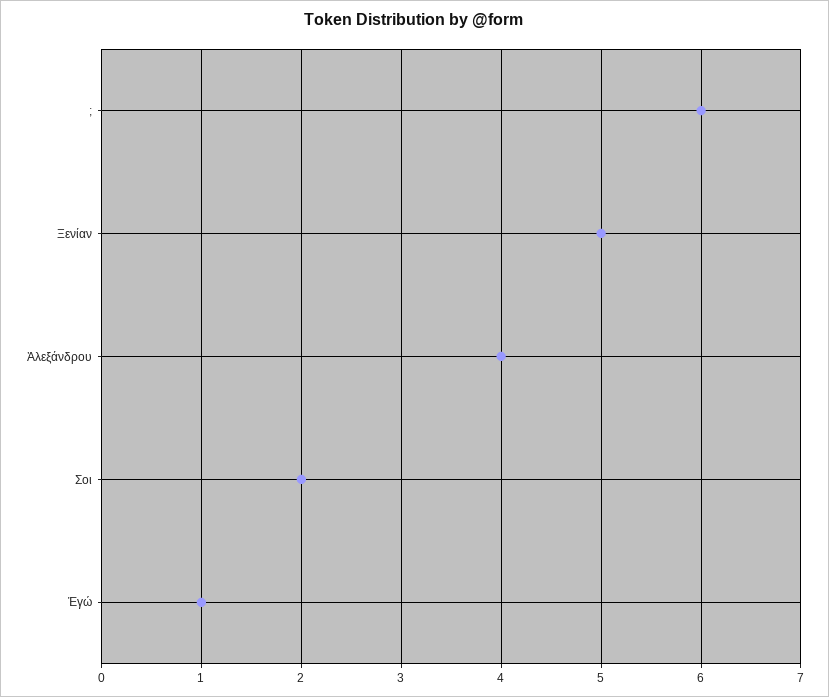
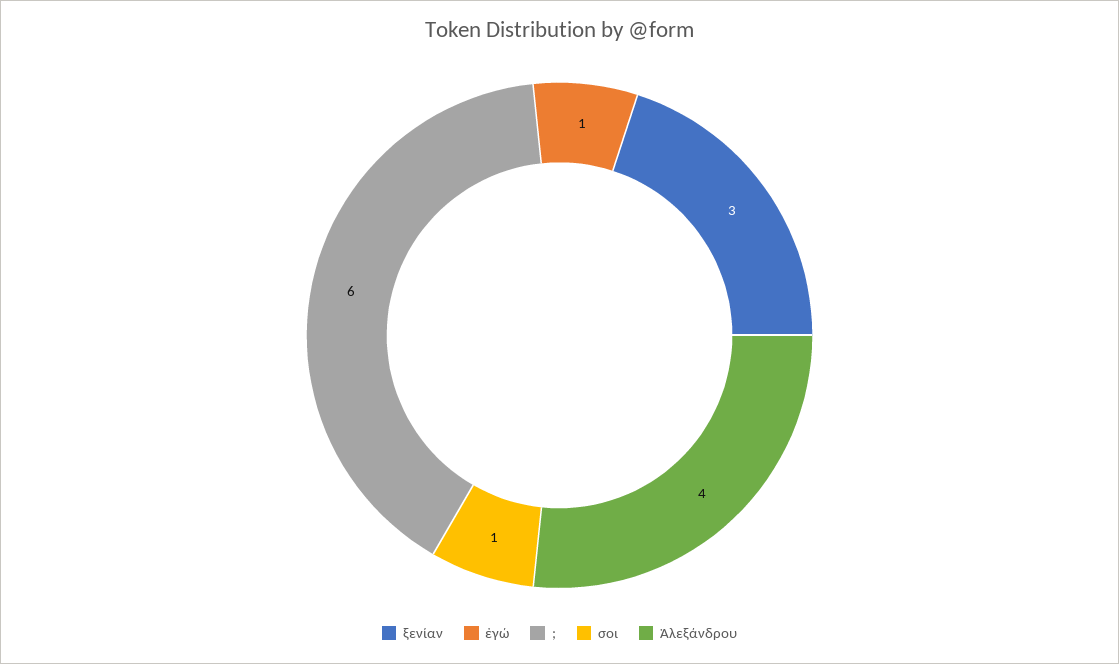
Ξενίαν: 5 -> 3
Σοι: 2 -> 1

